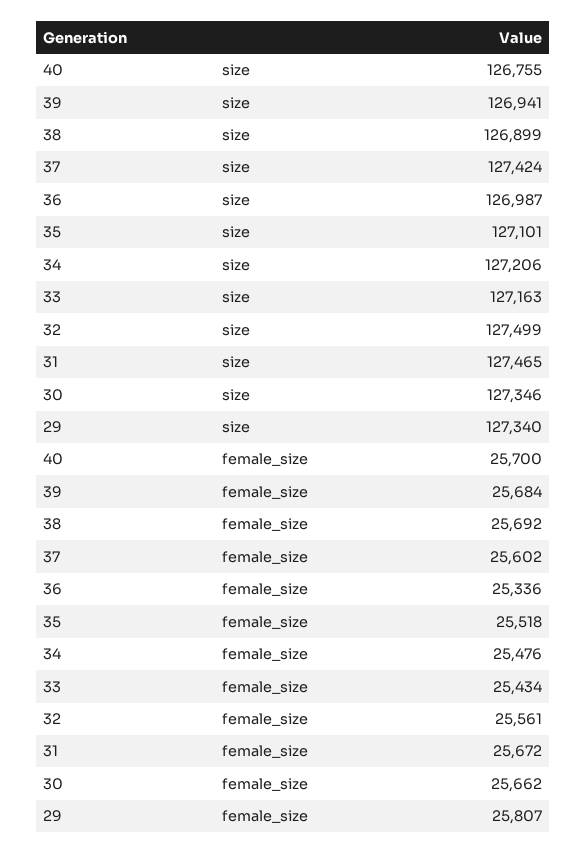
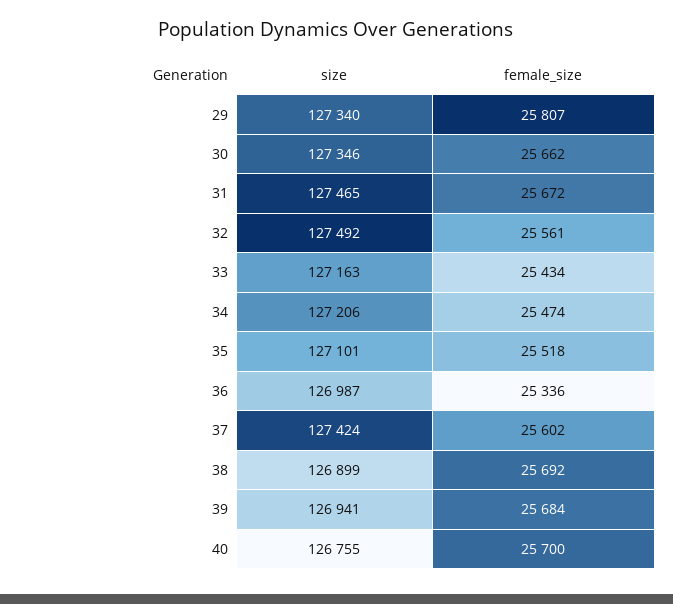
32, size: 127499 -> 127492
34, female_size: 25476 -> 25474

